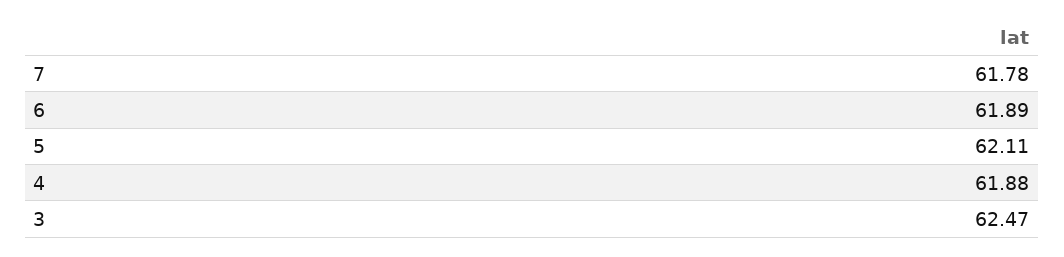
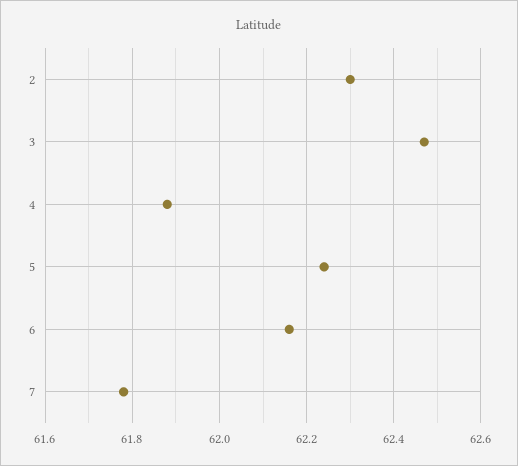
6: 61.89 -> 62.15
5: 62.11 -> 62.25
2: none -> 62.3

